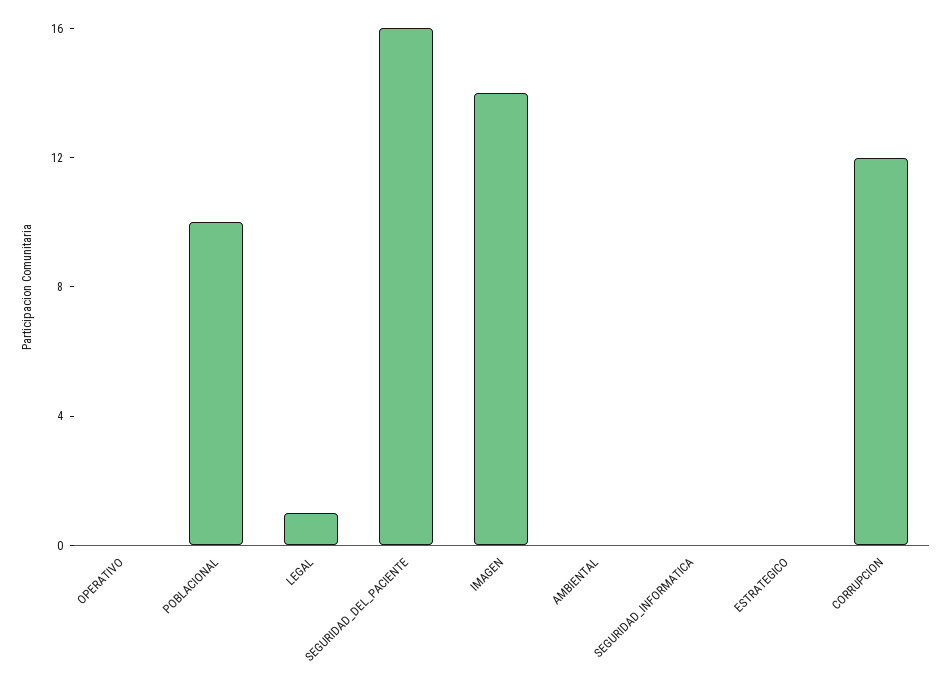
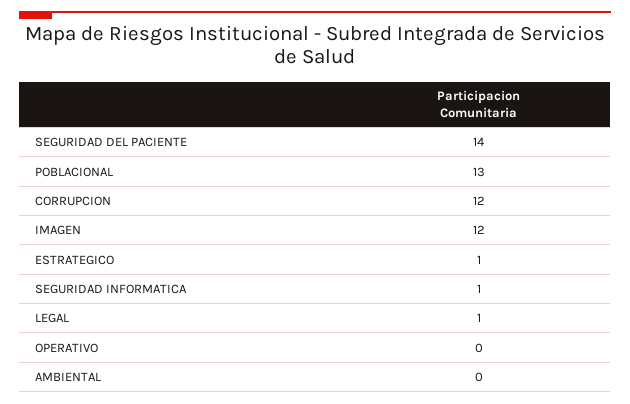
POBLACIONAL: 10 -> 13
SEGURIDAD_DEL_PACIENTE: 16 -> 14
IMAGEN: 14 -> 12
SEGURIDAD_INFORMATICA: 0 -> 1
ESTRATEGICO: 0 -> 1

